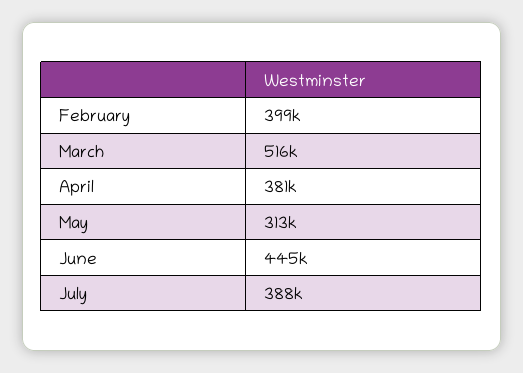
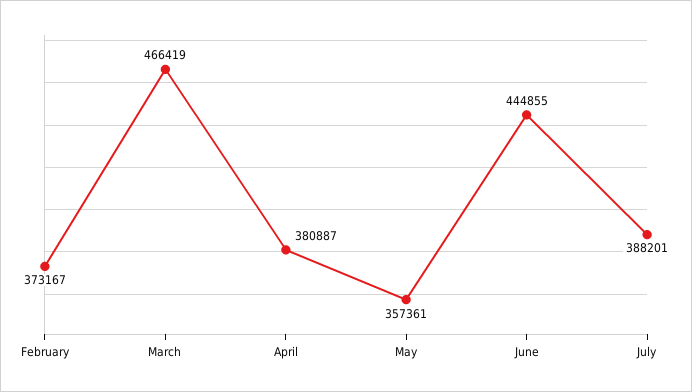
February: 399000 -> 373167
March: 516000 -> 466419
May: 313000 -> 357361

